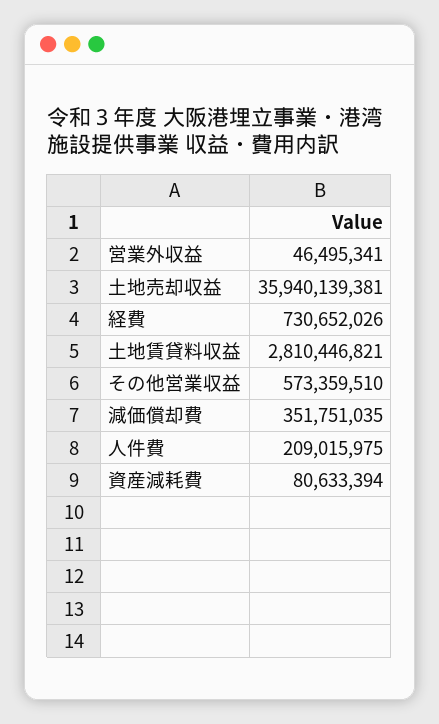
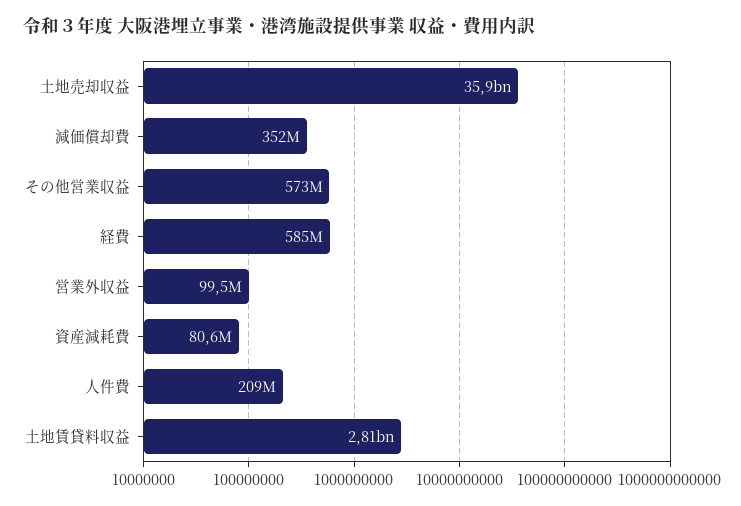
営業外収益: 46495341 -> 99500000
経費: 730652026 -> 585000000

